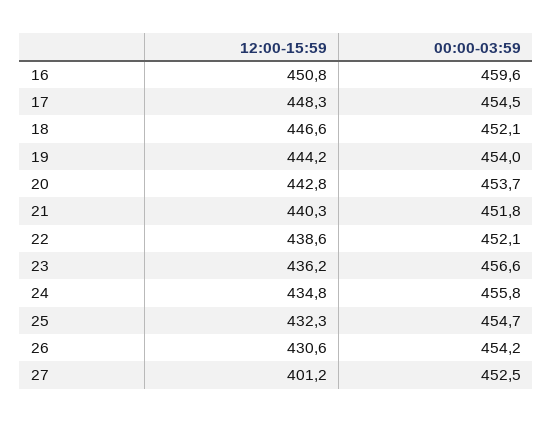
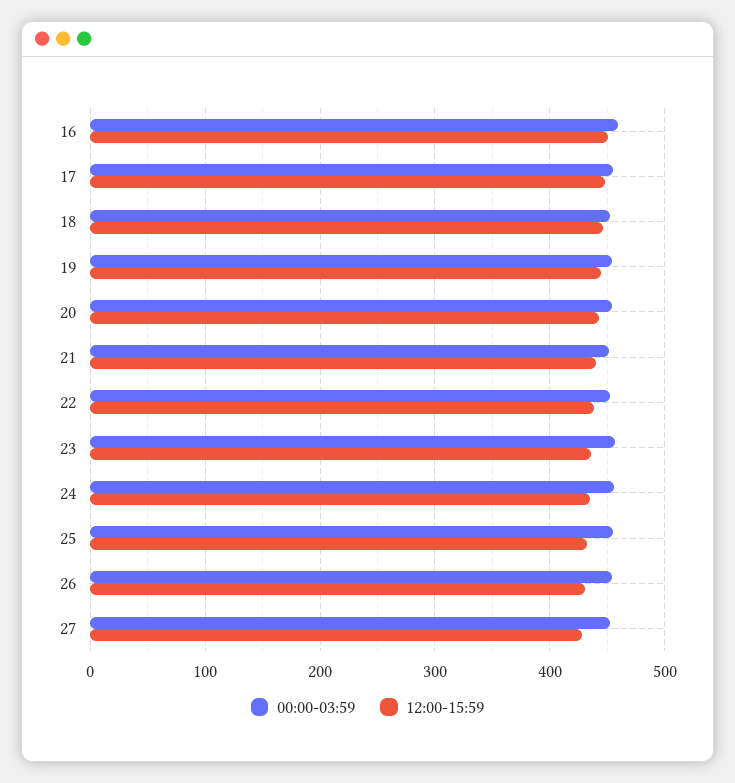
12:00-15:59, 27: 401.2 -> 430

